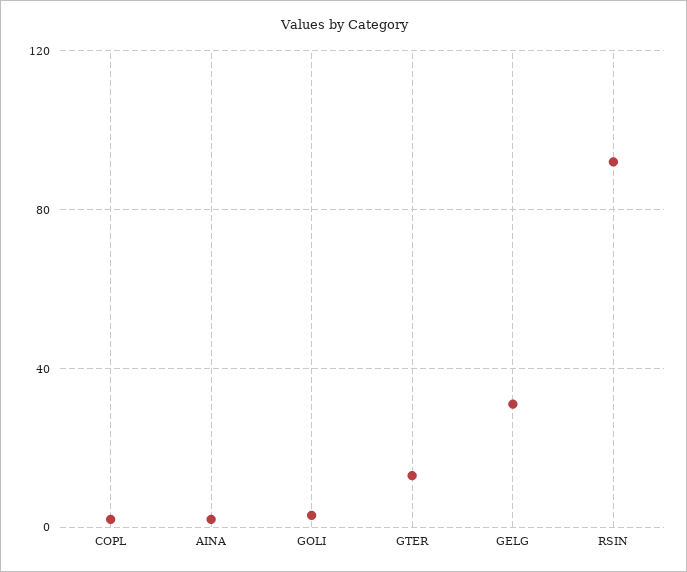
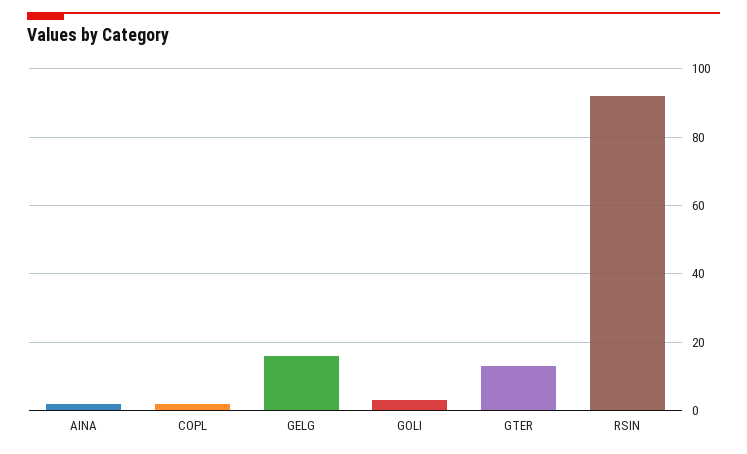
GELG: 30 -> 15

